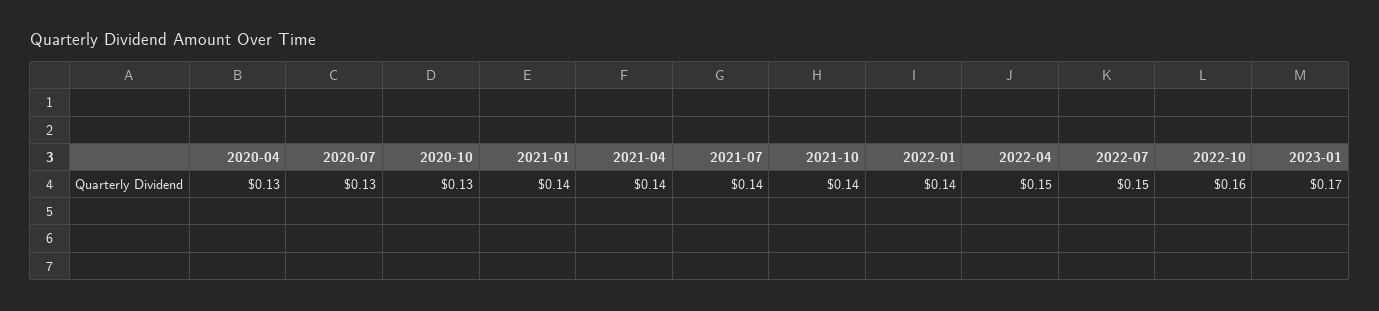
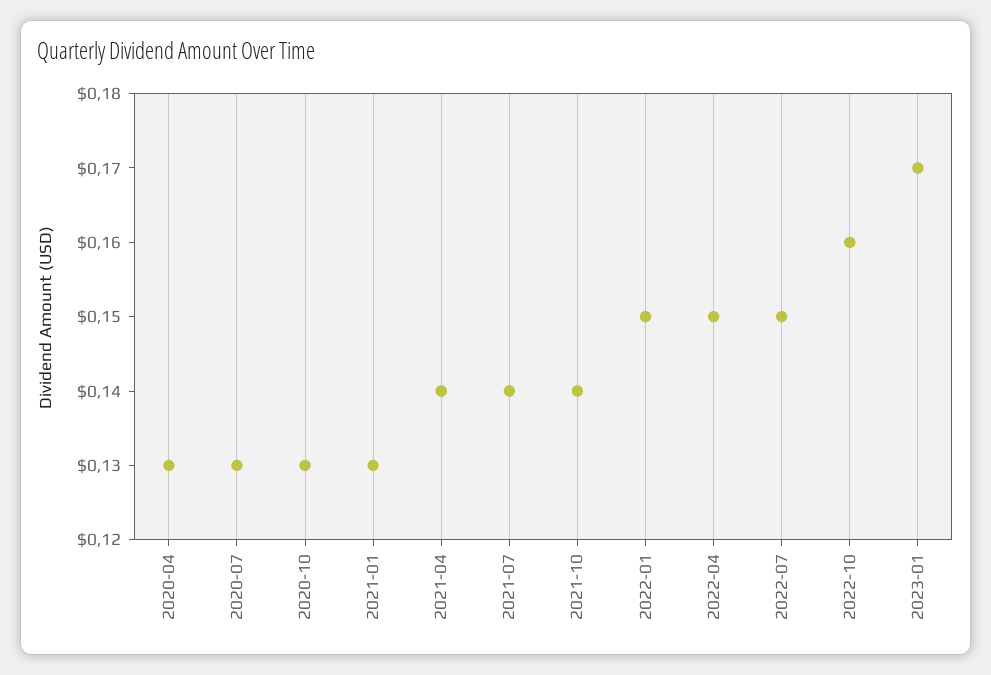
2021-01: 0.14 -> 0.13
2022-01: 0.14 -> 0.15

